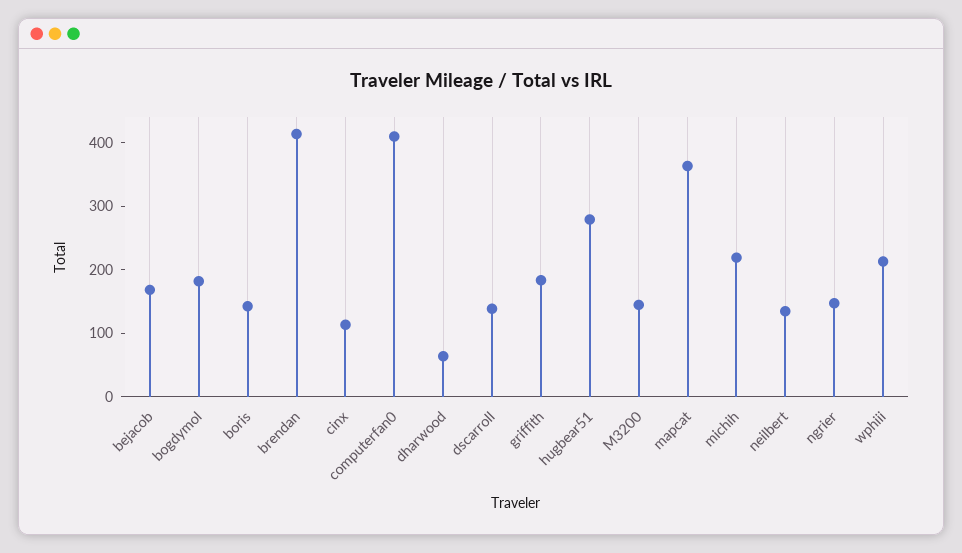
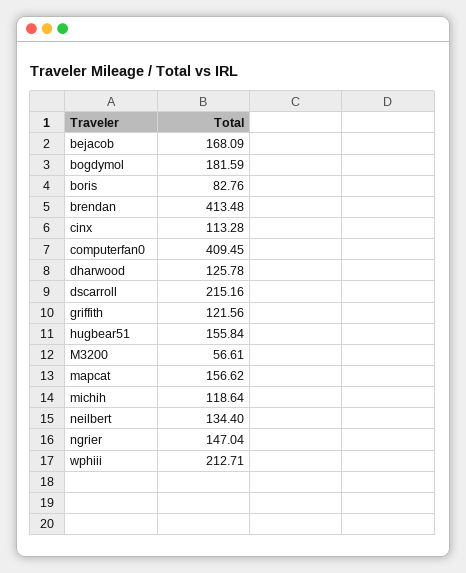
boris: 140 -> 82.76
dharwood: 60 -> 125.78
dscarroll: 140 -> 215.16
griffith: 180 -> 121.56
hugbear51: 280 -> 155.84
M3200: 140 -> 56.61
mapcat: 360 -> 156.62
michih: 220 -> 118.64

